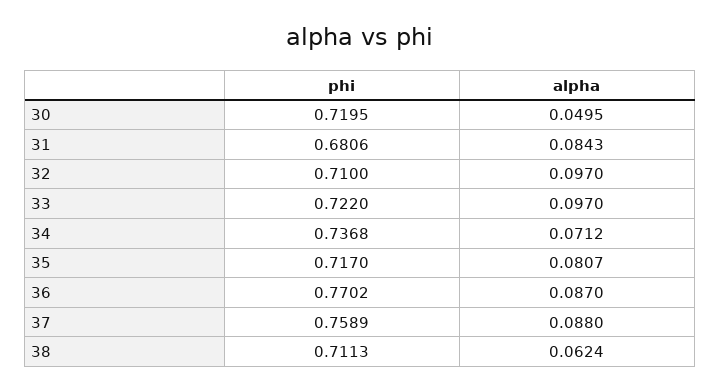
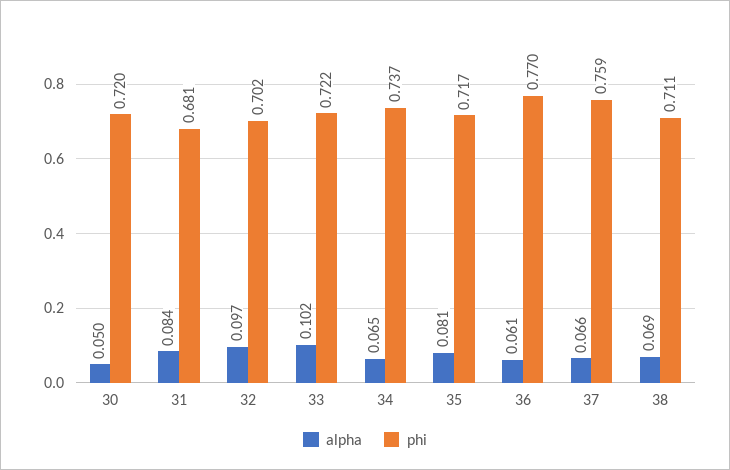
phi, 32: 0.71 -> 0.702
alpha, 33: 0.097 -> 0.102
alpha, 34: 0.0712 -> 0.065
alpha, 36: 0.087 -> 0.061
alpha, 37: 0.088 -> 0.066
alpha, 38: 0.0624 -> 0.069

